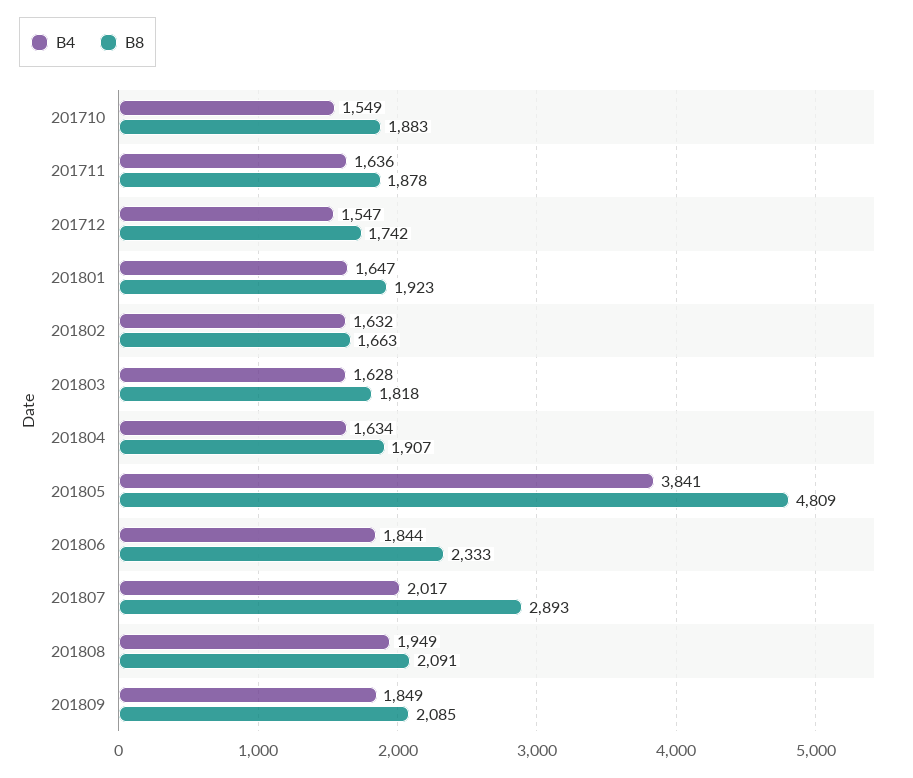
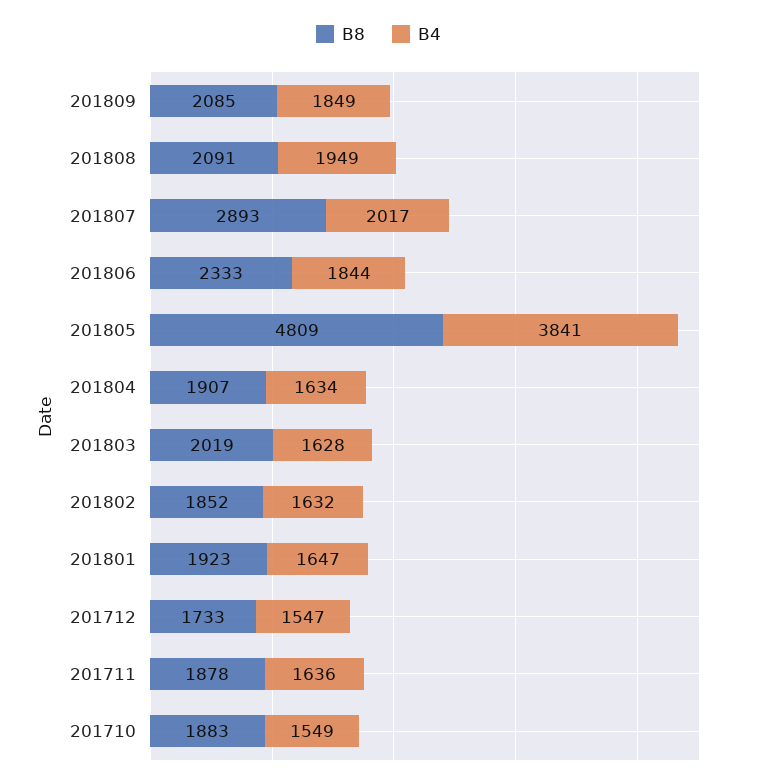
B8, 201712: 1742 -> 1733
B8, 201802: 1663 -> 1852
B8, 201803: 1818 -> 2019

